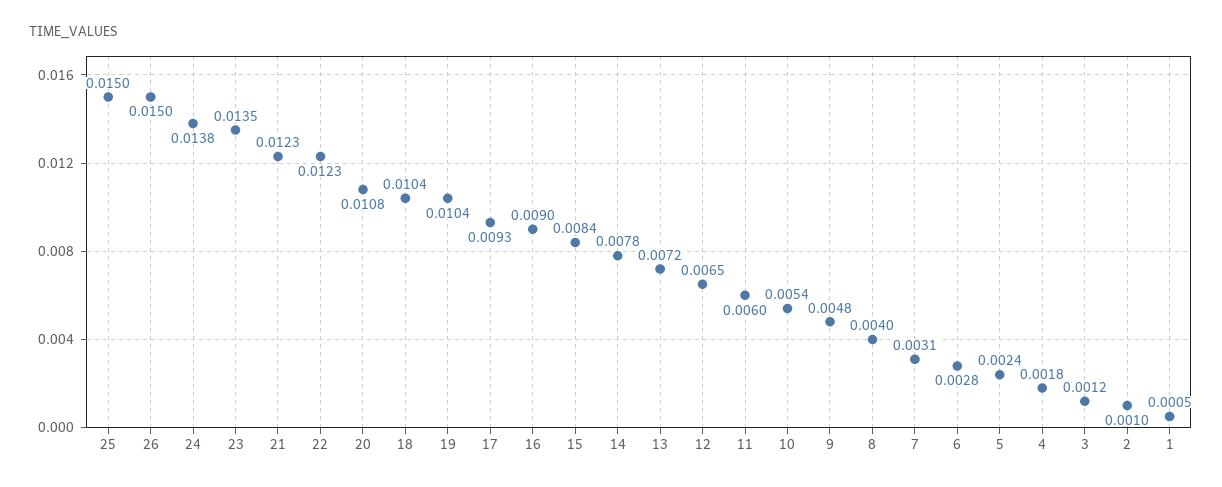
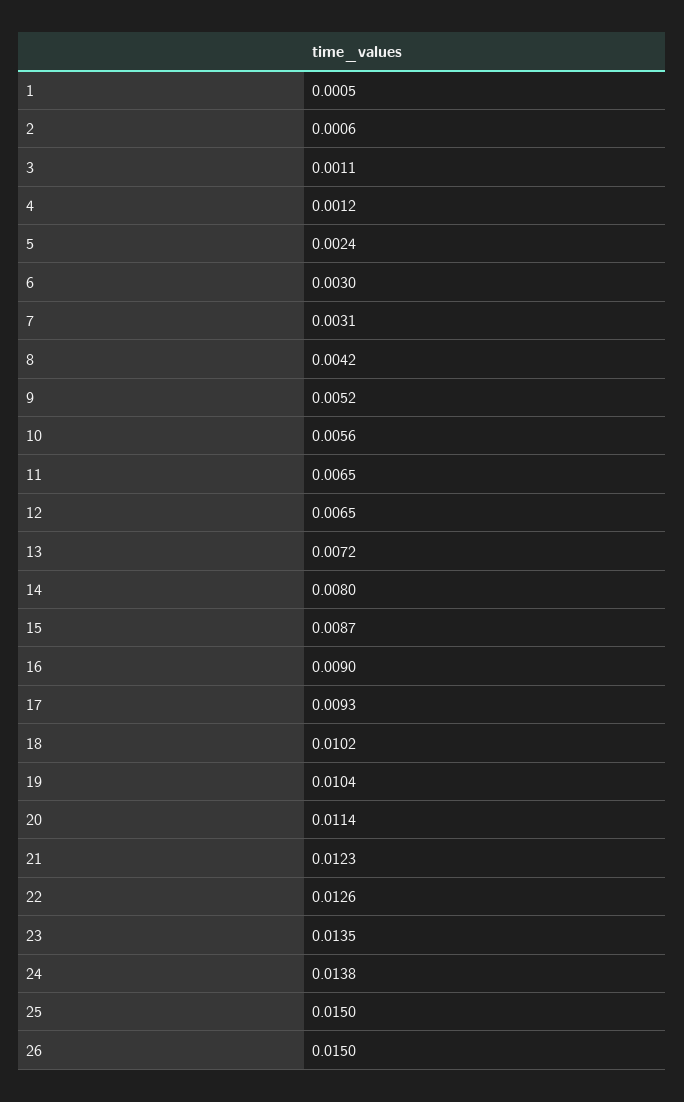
22: 0.0123 -> 0.0126
20: 0.0108 -> 0.0114
18: 0.0104 -> 0.0102
15: 0.0084 -> 0.0087
14: 0.0078 -> 0.008
11: 0.006 -> 0.0065
10: 0.0054 -> 0.0056
9: 0.0048 -> 0.0052
8: 0.004 -> 0.0042
6: 0.0028 -> 0.003
4: 0.0018 -> 0.0012
3: 0.0012 -> 0.0011
2: 0.001 -> 0.0006

